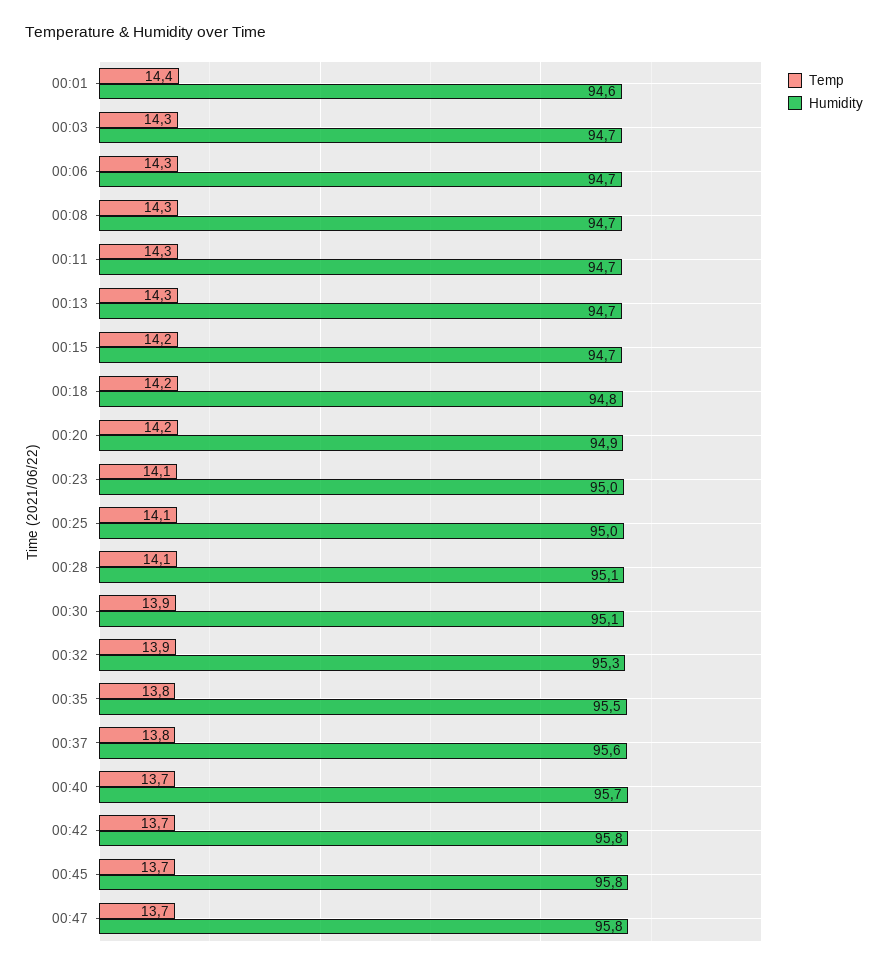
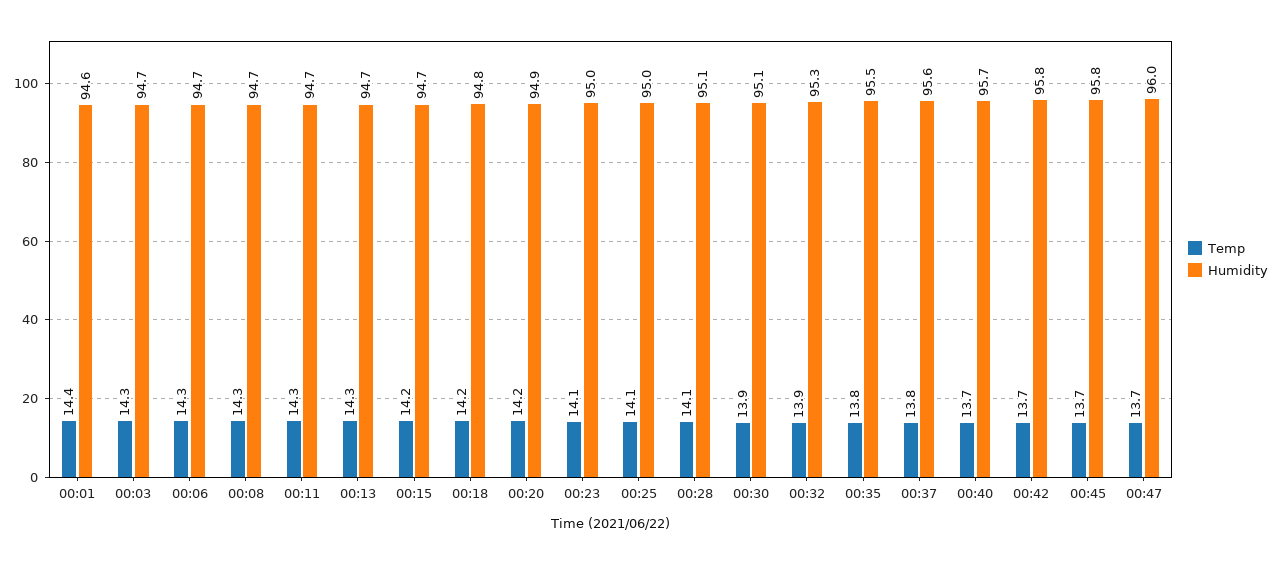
Humidity, 00:47: 95.8 -> 96

